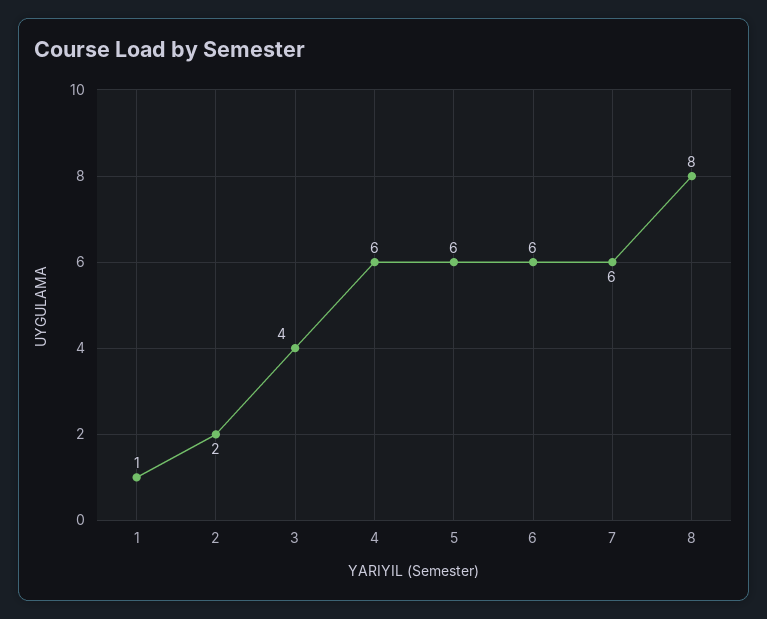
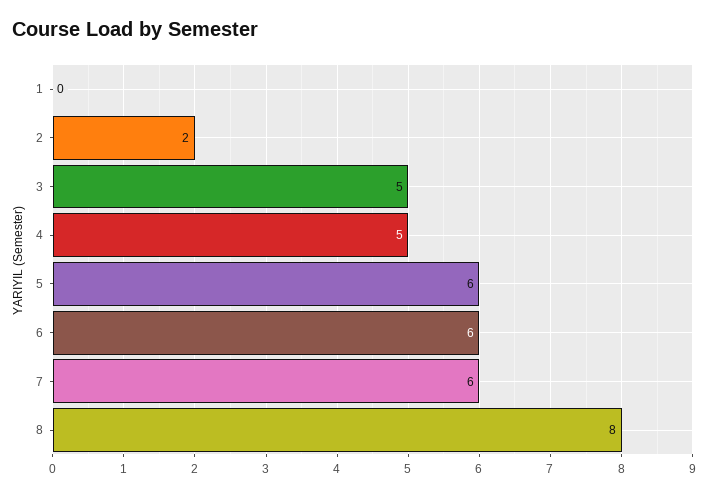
1: 1 -> 0
3: 4 -> 5
4: 6 -> 5

